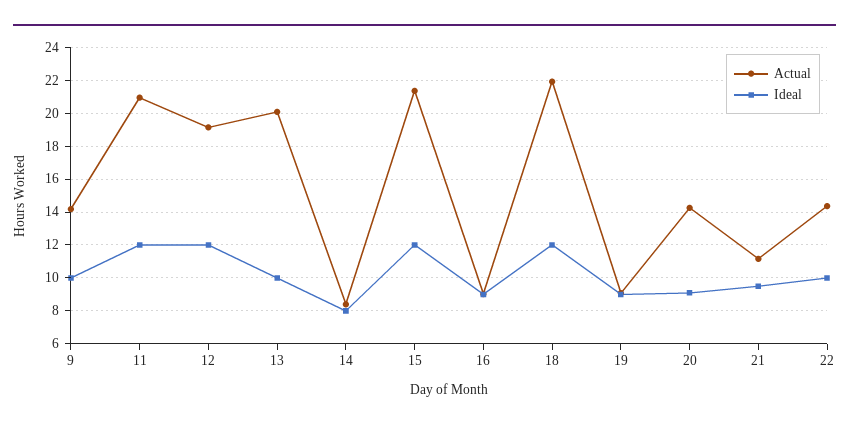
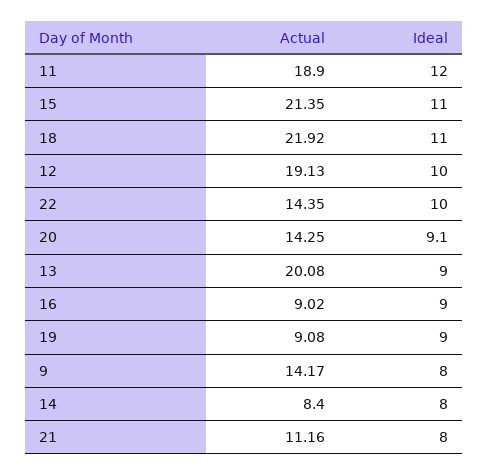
Ideal, 9: 10 -> 8
Actual, 11: 21 -> 18.9
Ideal, 12: 12 -> 10
Ideal, 13: 10 -> 9
Ideal, 15: 12 -> 11
Ideal, 18: 12 -> 11
Ideal, 21: 9.5 -> 8

